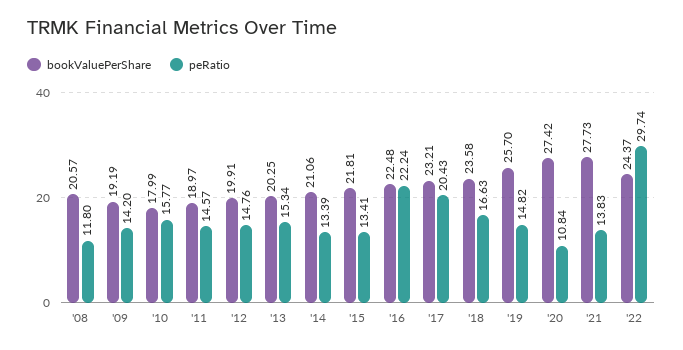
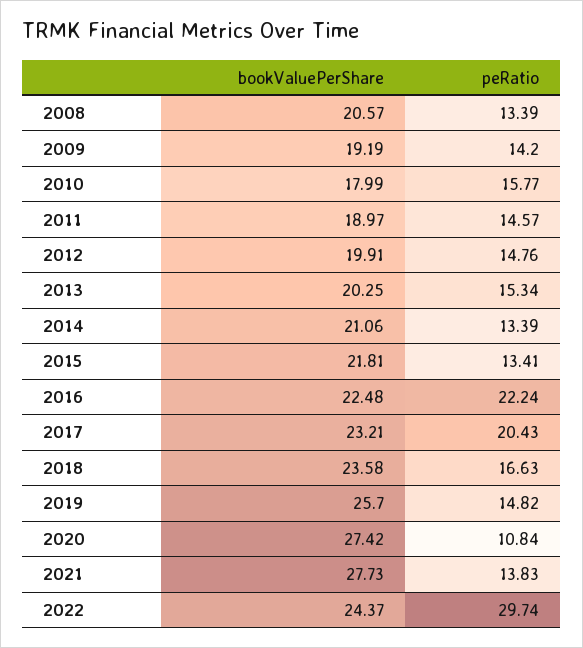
peRatio, '08: 11.8 -> 13.39

